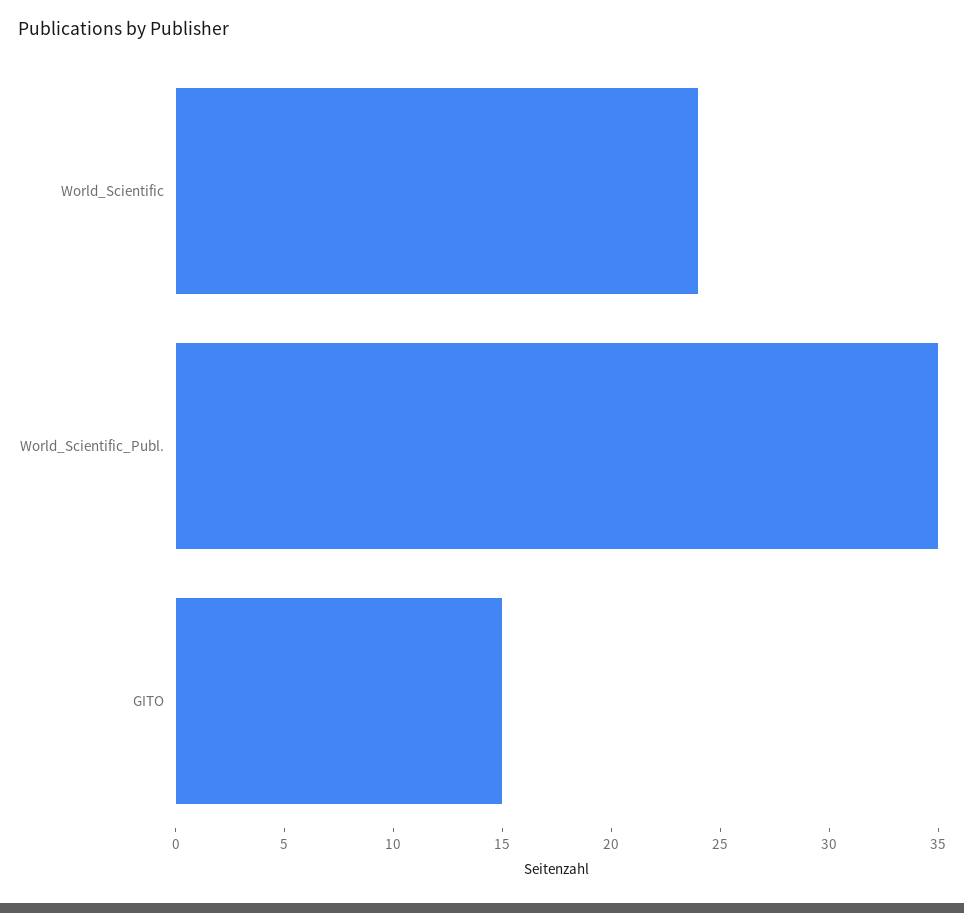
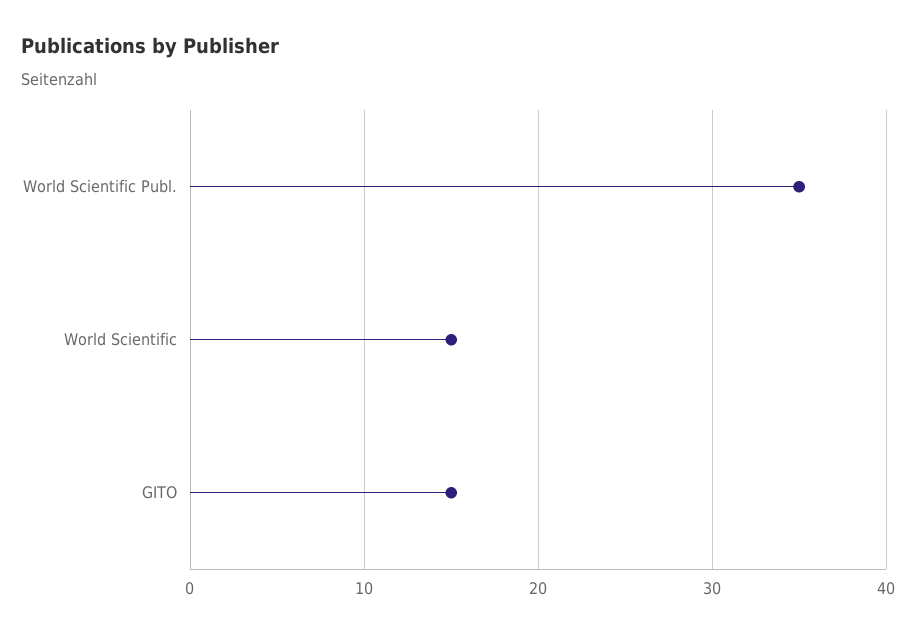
World_Scientific: 24 -> 15

